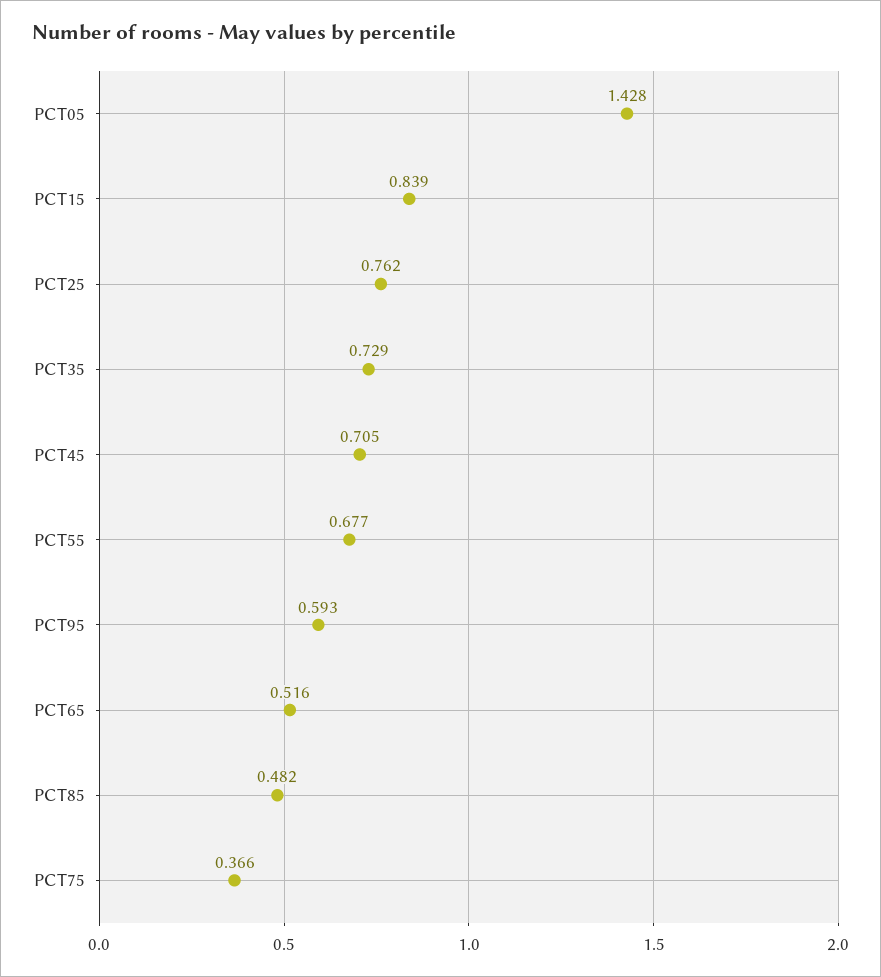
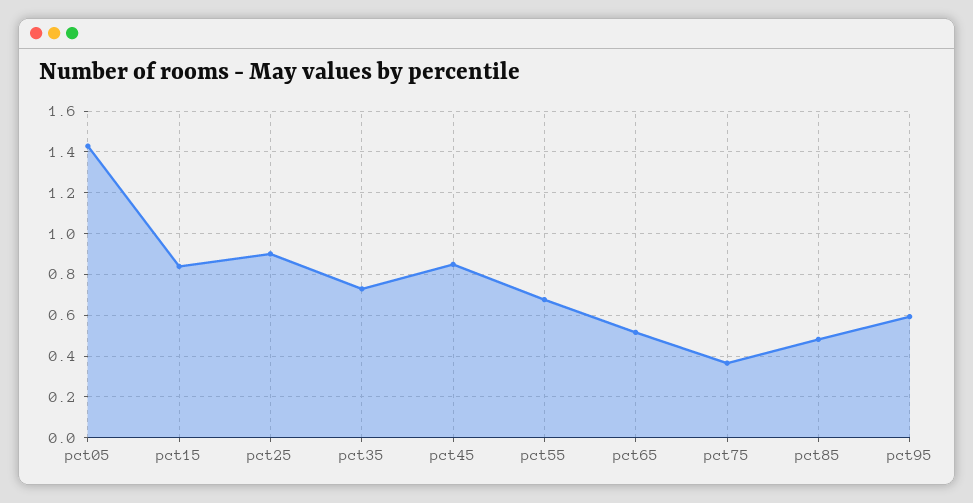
PCT25: 0.762 -> 0.9
PCT45: 0.705 -> 0.85

